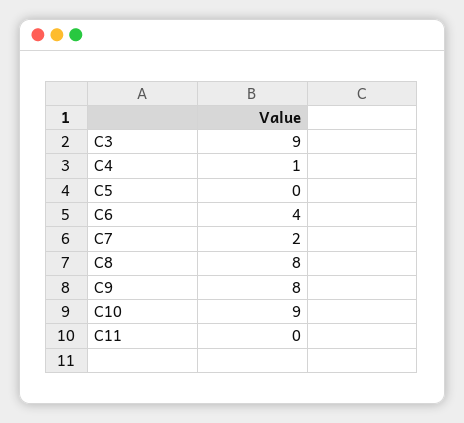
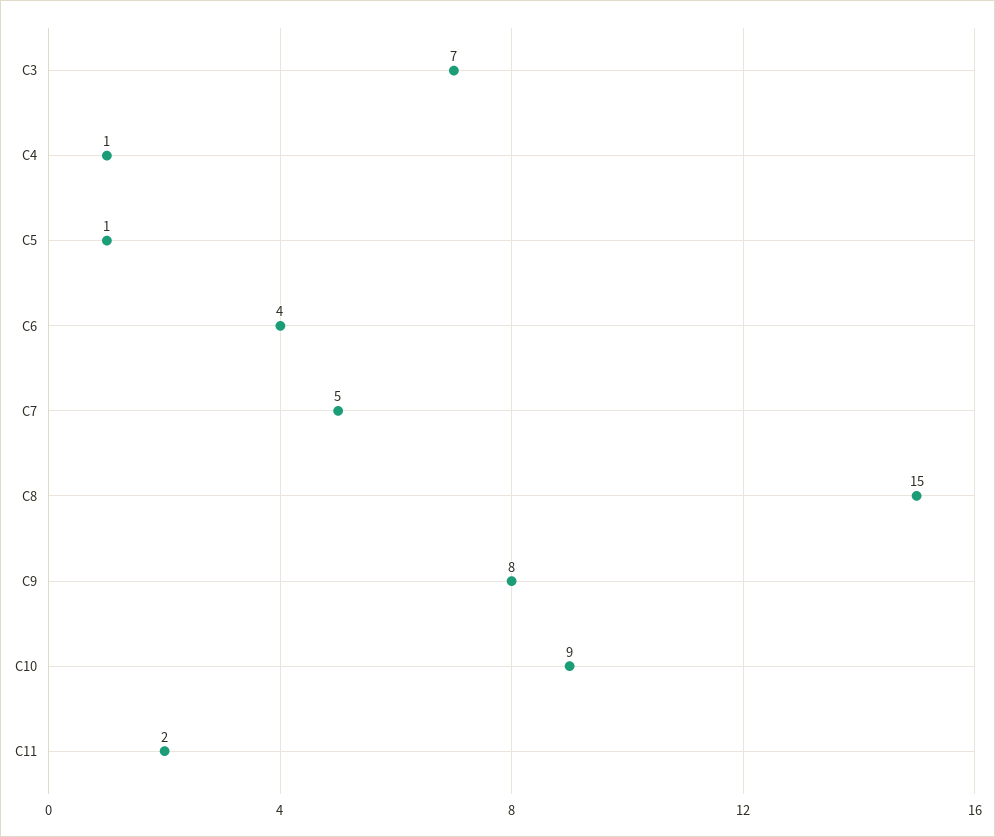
C3: 9 -> 7
C5: 0 -> 1
C7: 2 -> 5
C8: 8 -> 15
C11: 0 -> 2

